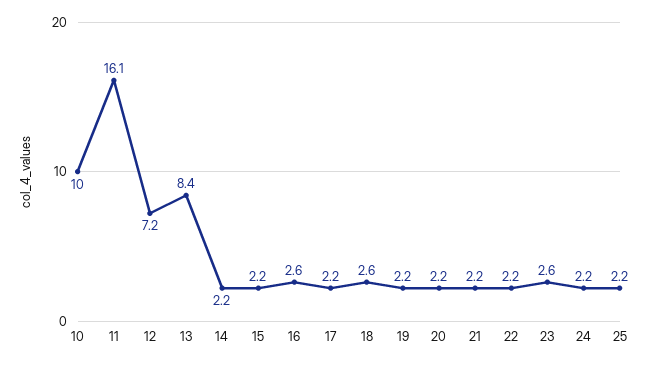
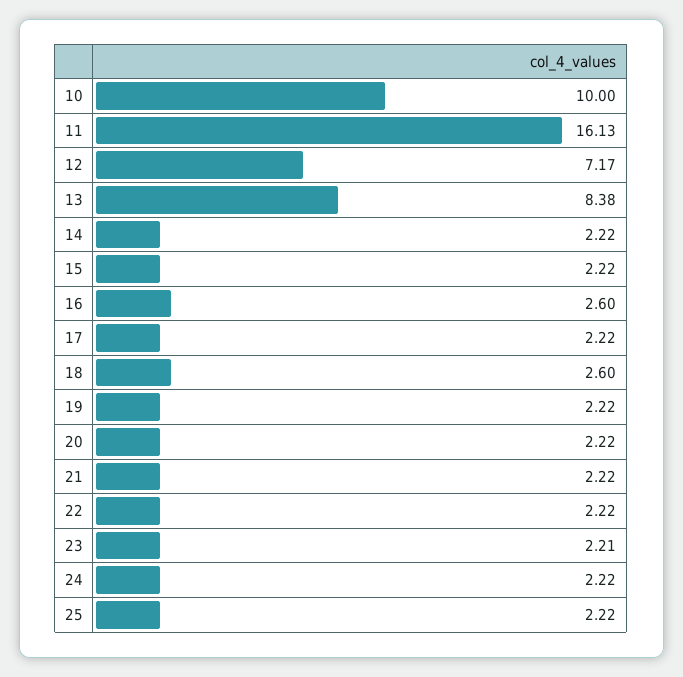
23: 2.6 -> 2.21

